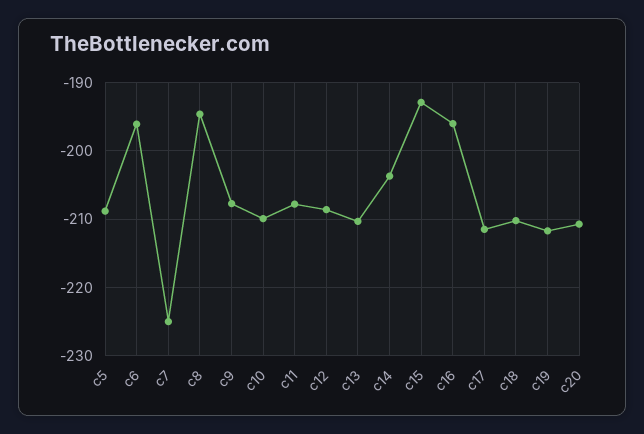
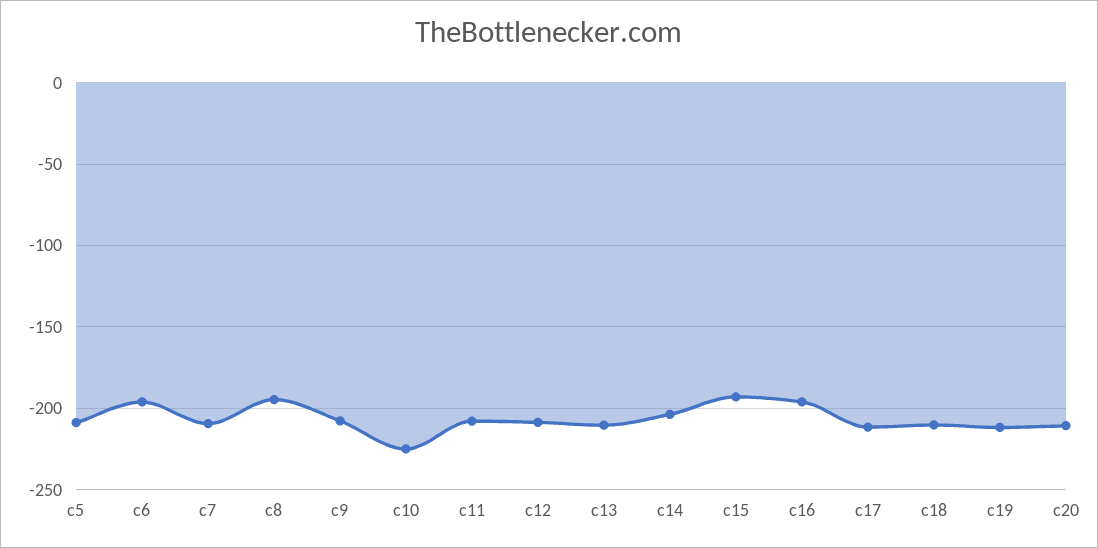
c7: -225 -> -210
c10: -210 -> -225

